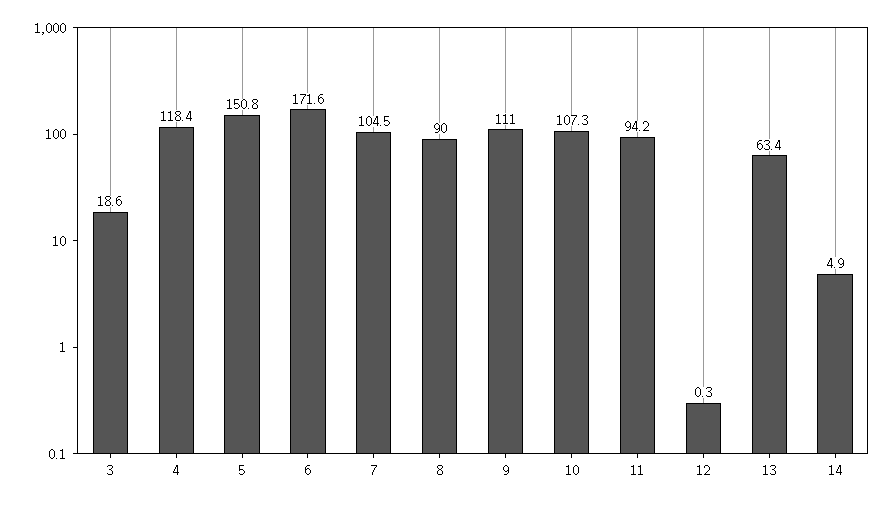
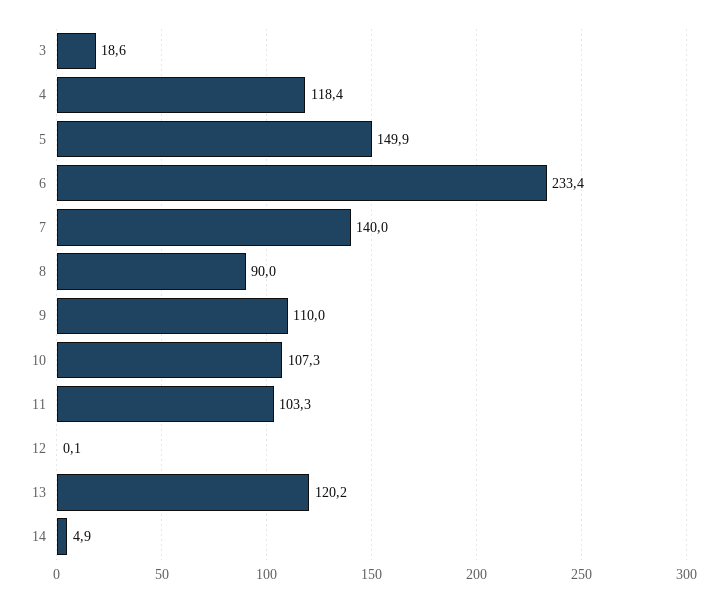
5: 150.8 -> 149.9
6: 171.6 -> 233.4
7: 104.5 -> 140
9: 111 -> 110
11: 94.2 -> 103.3
12: 0.3 -> 0.1
13: 63.4 -> 120.2

